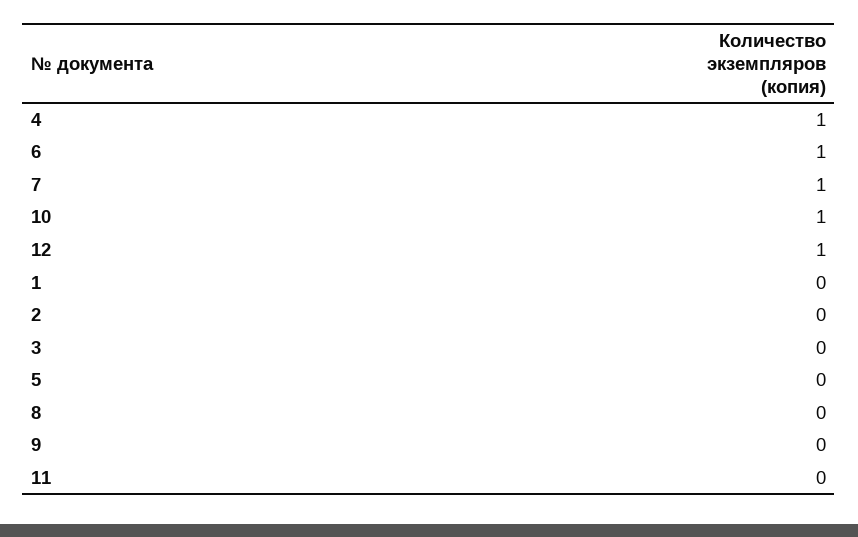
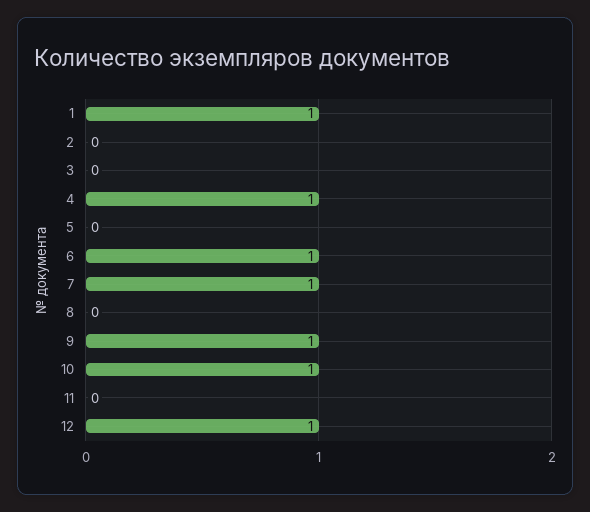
1: 0 -> 1
9: 0 -> 1

